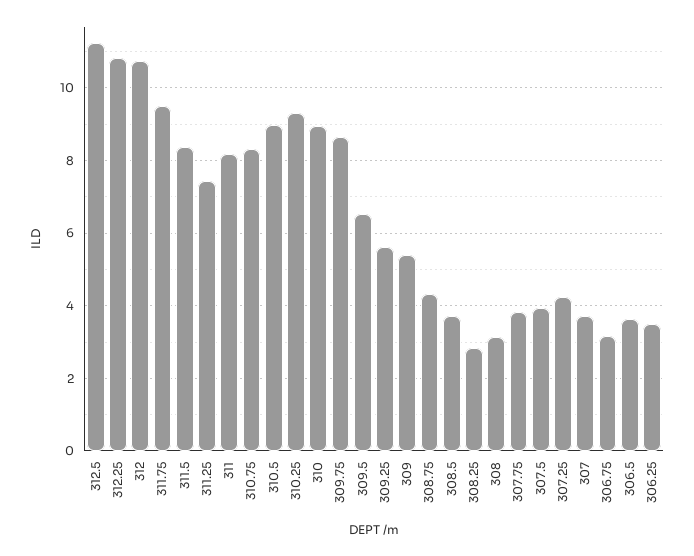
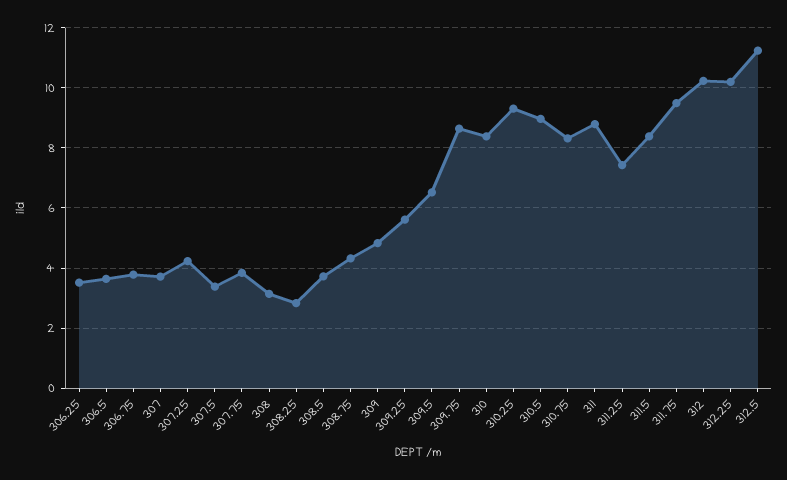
312.25: 10.8 -> 10.2
312: 10.8 -> 10.2
311: 8.2 -> 8.8
310: 9 -> 8.4
309: 5.4 -> 4.8
307.5: 4 -> 3.4
306.75: 3.2 -> 3.8

